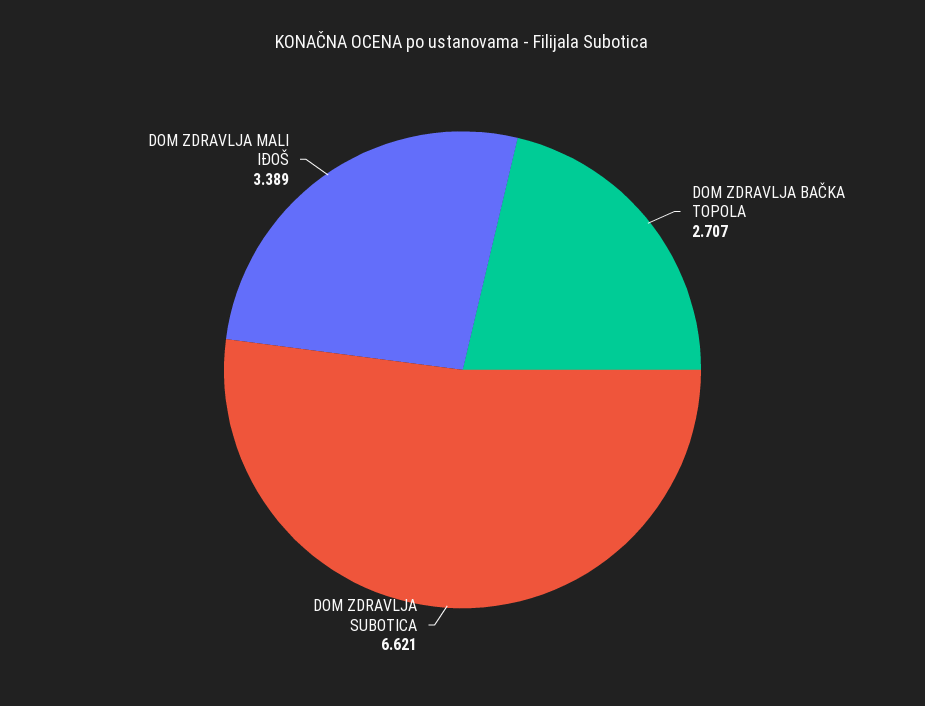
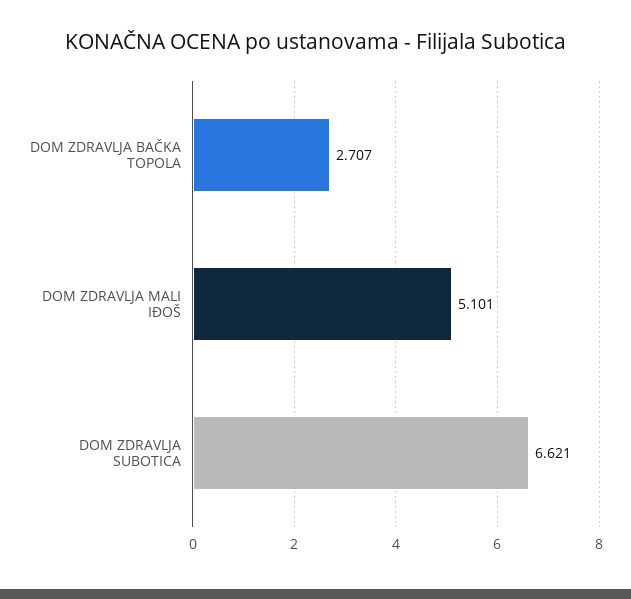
DOM ZDRAVLJA MALI IĐOŠ: 3.389 -> 5.101

